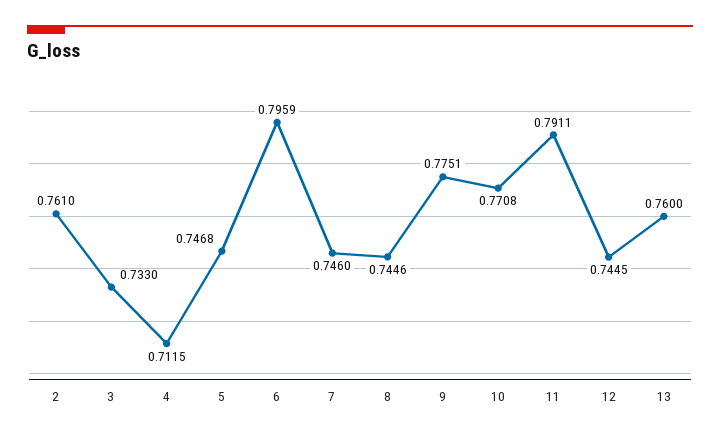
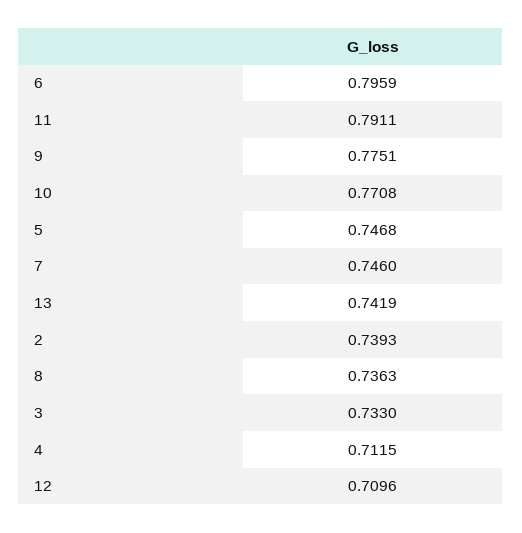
2: 0.761 -> 0.7393
8: 0.7446 -> 0.7363
12: 0.7445 -> 0.7096
13: 0.76 -> 0.7419

